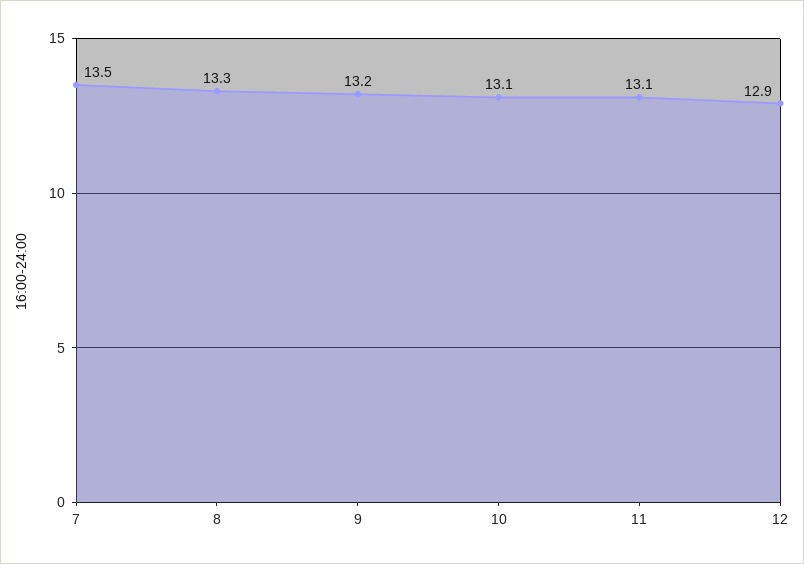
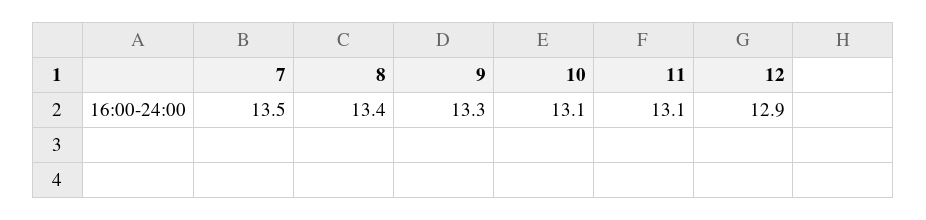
8: 13.3 -> 13.4
9: 13.2 -> 13.3

